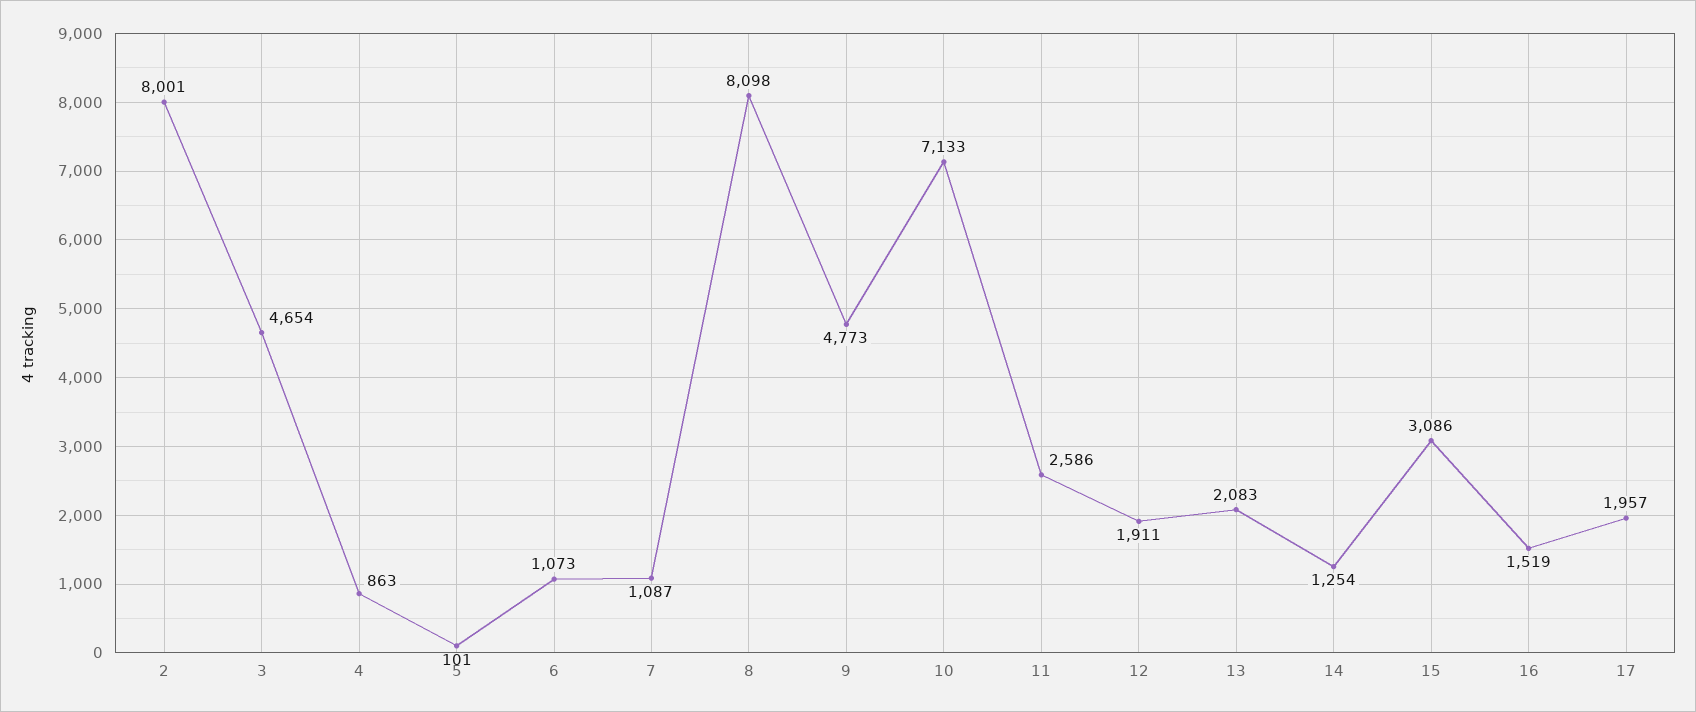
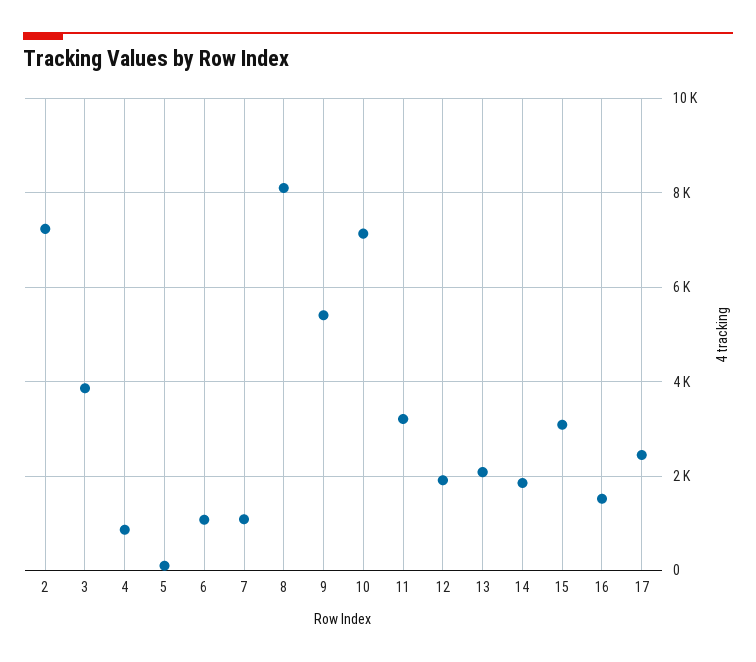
2: 8001 -> 7200
3: 4654 -> 3800
9: 4773 -> 5400
11: 2586 -> 3200
14: 1254 -> 1800
17: 1957 -> 2400

